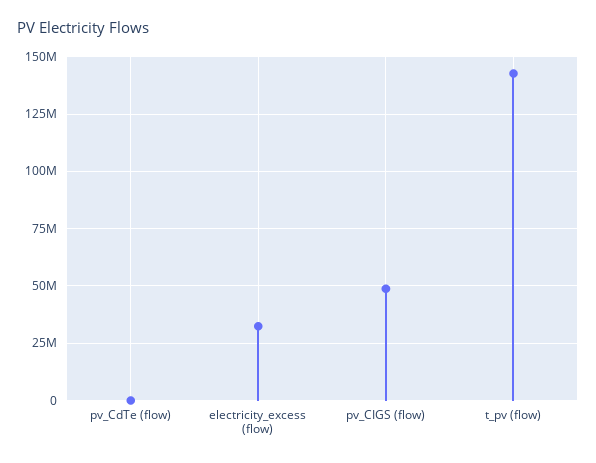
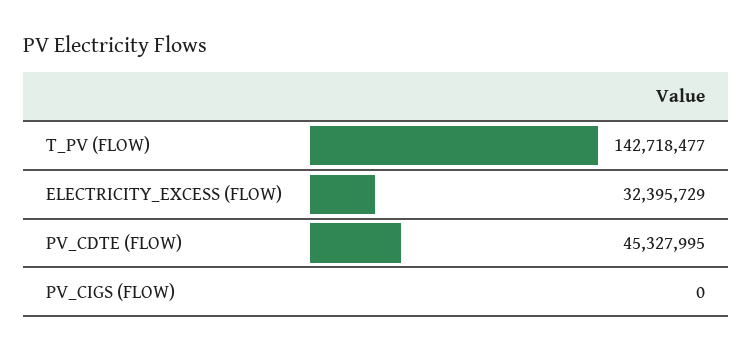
pv_CdTe (flow): 0 -> 45327995
pv_CIGS (flow): 50000000 -> 0

